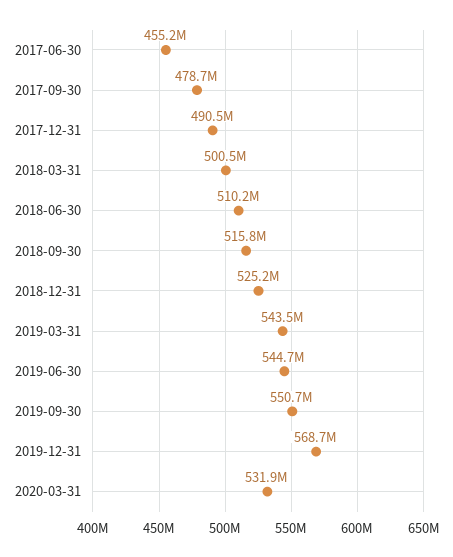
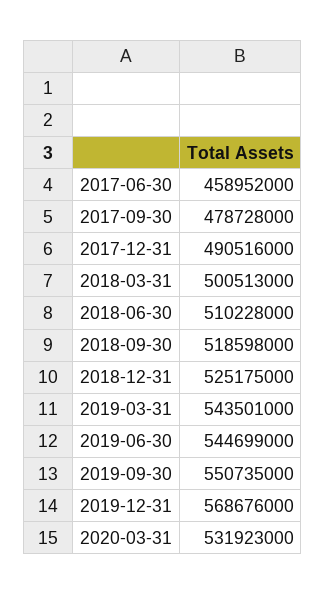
2017-06-30: 455200000 -> 458952000
2018-09-30: 515800000 -> 518598000

